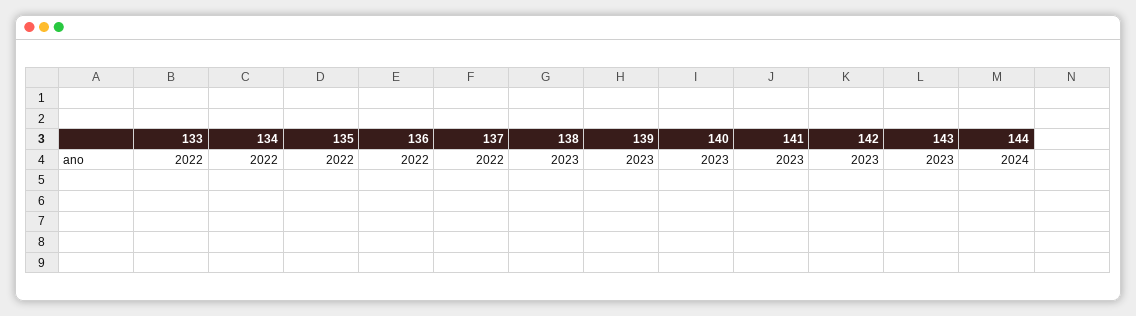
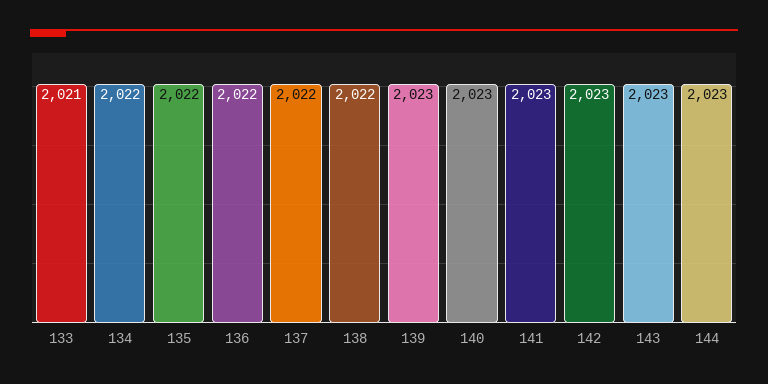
133: 2022 -> 2021
138: 2023 -> 2022
144: 2024 -> 2023

